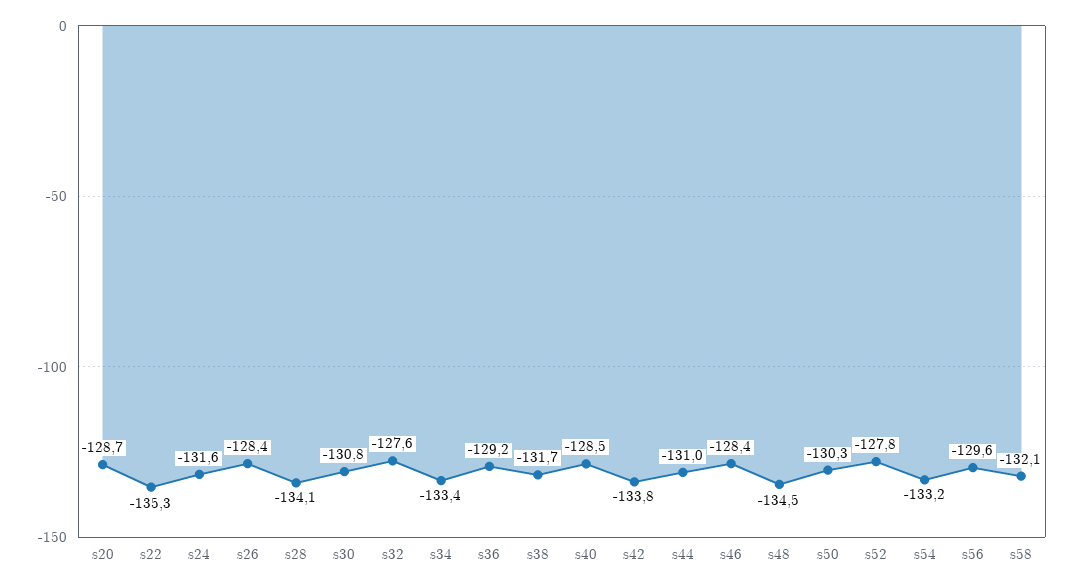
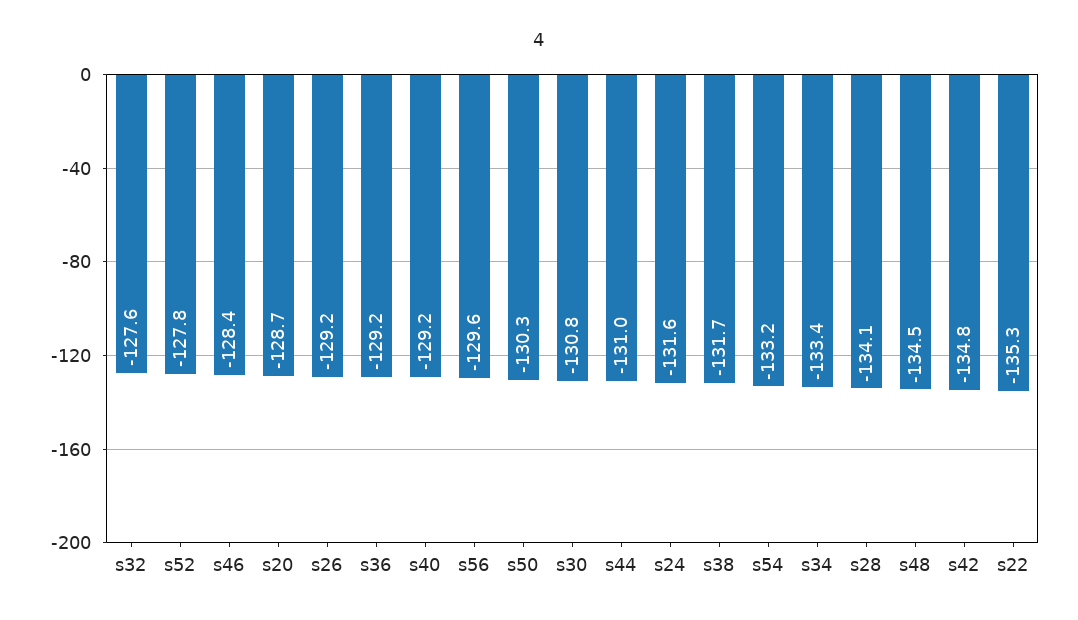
s26: -128.4 -> -129.2
s40: -128.5 -> -129.2
s42: -133.8 -> -134.8
s58: -132.1 -> none

